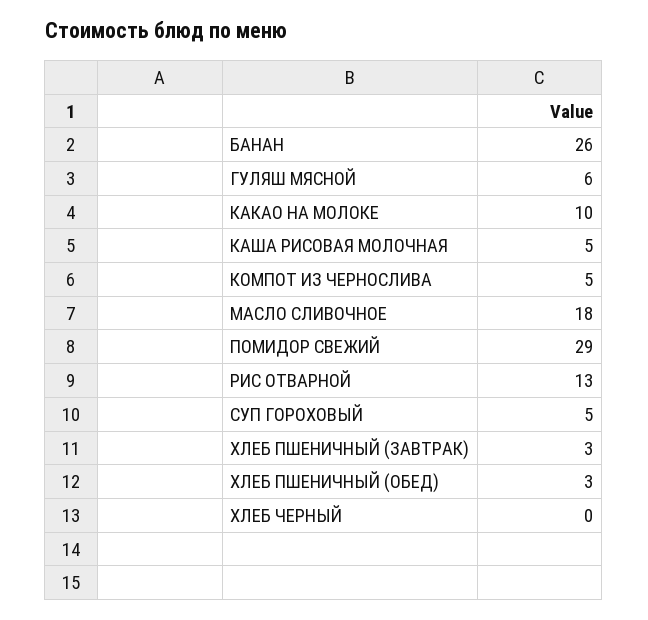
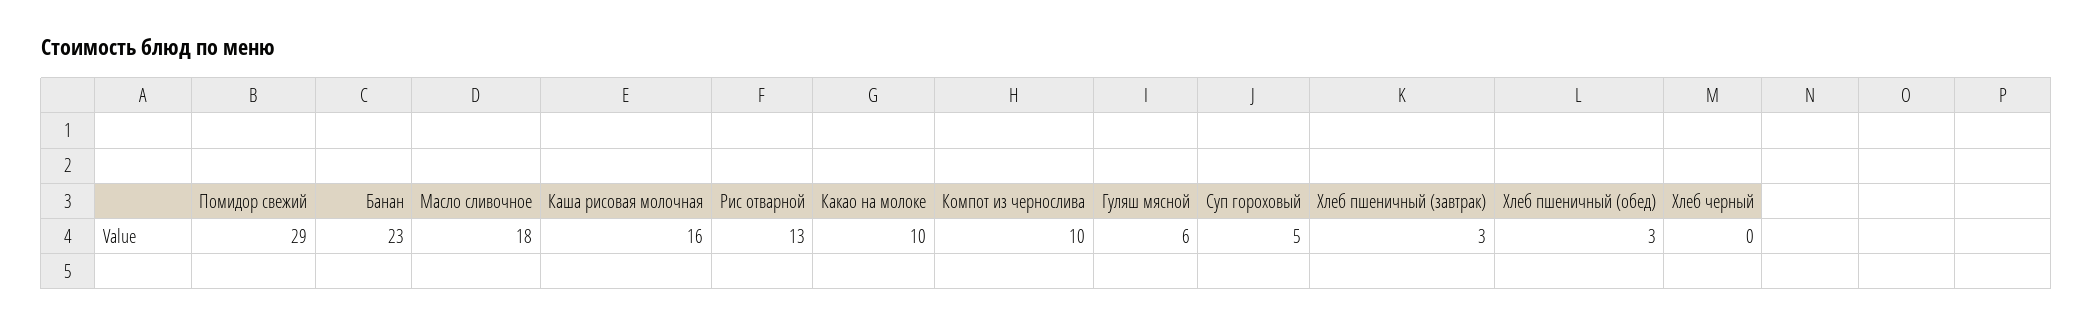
БАНАН: 26 -> 23
КАША РИСОВАЯ МОЛОЧНАЯ: 5 -> 16
КОМПОТ ИЗ ЧЕРНОСЛИВА: 5 -> 10

